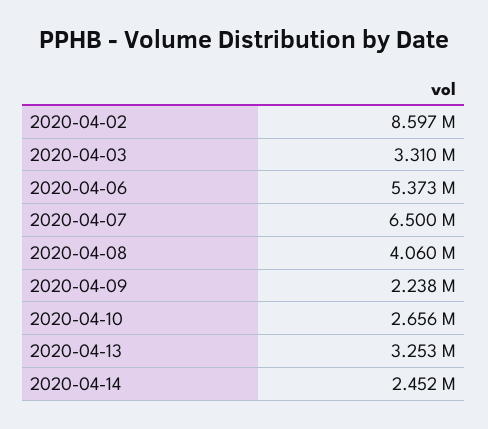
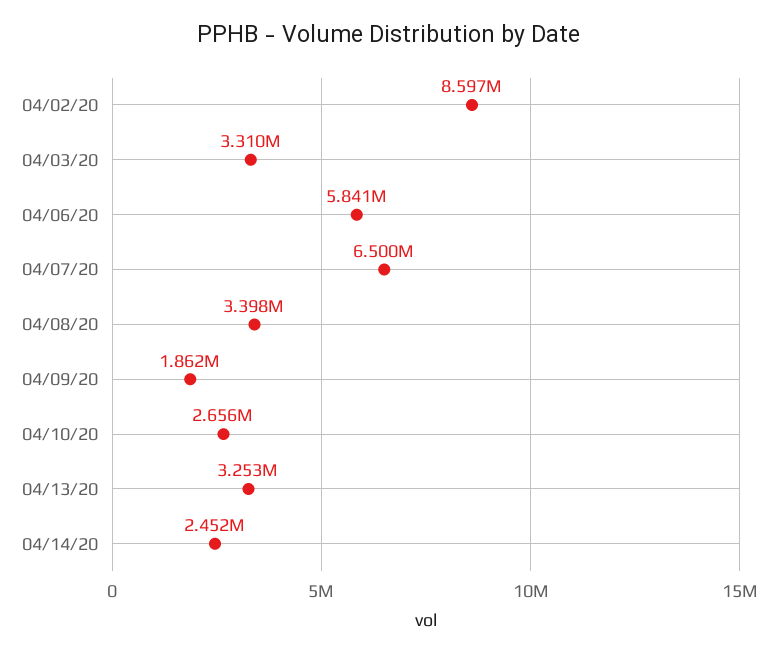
2020-04-06: 5373000 -> 5841000
2020-04-08: 4060000 -> 3398000
2020-04-09: 2238000 -> 1862000

